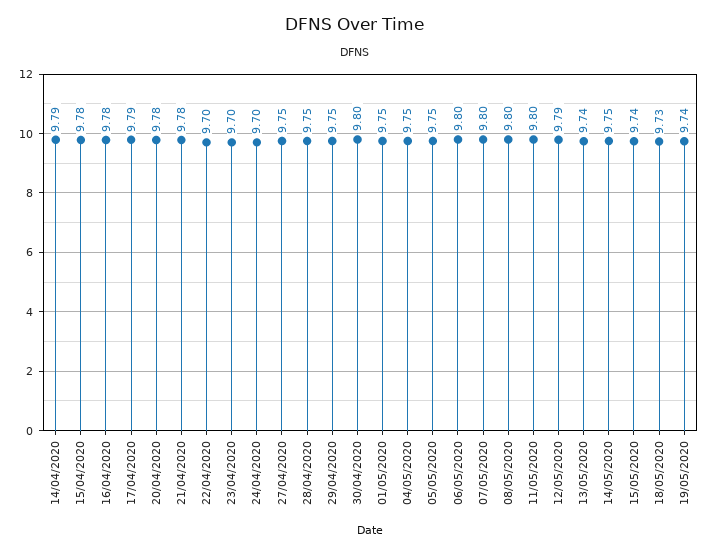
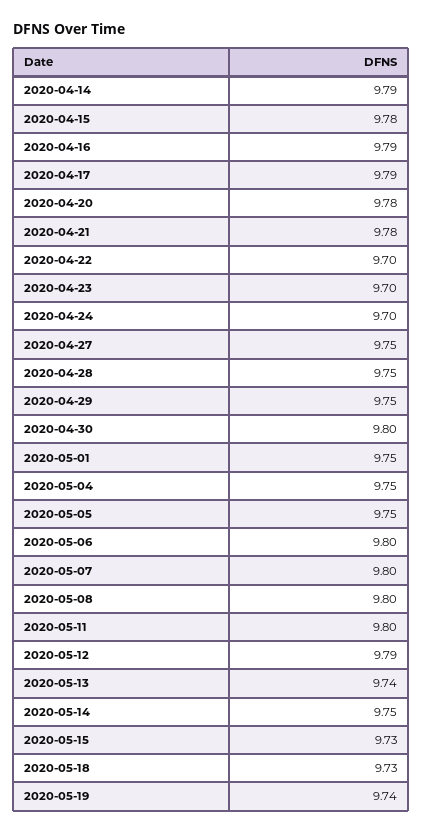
16/04/2020: 9.78 -> 9.79
15/05/2020: 9.74 -> 9.73

